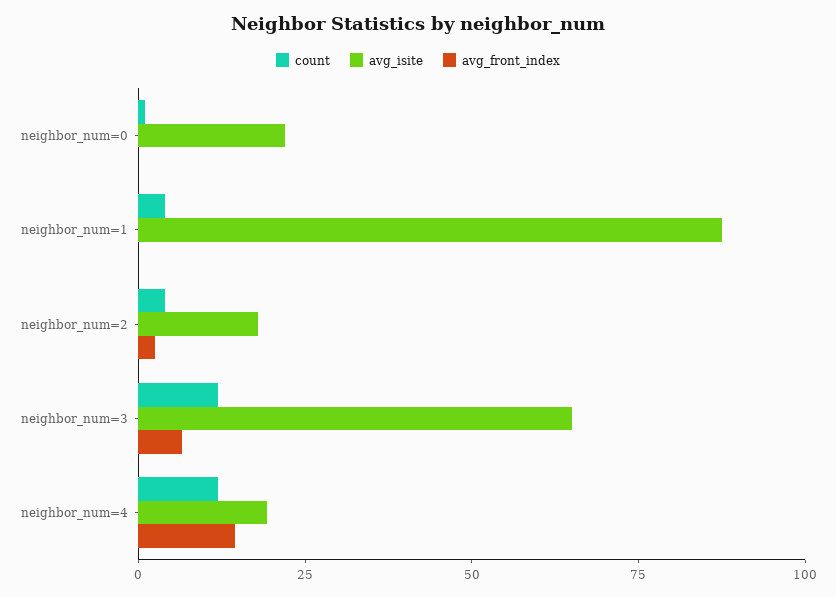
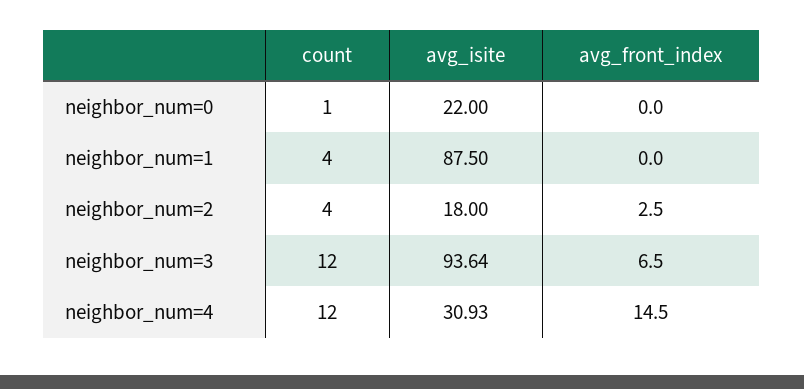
avg_isite, neighbor_num=3: 65 -> 93.64
avg_isite, neighbor_num=4: 20 -> 30.93

